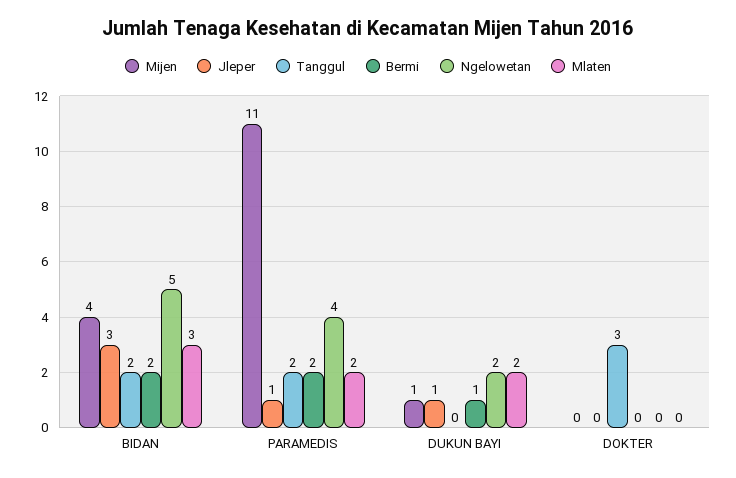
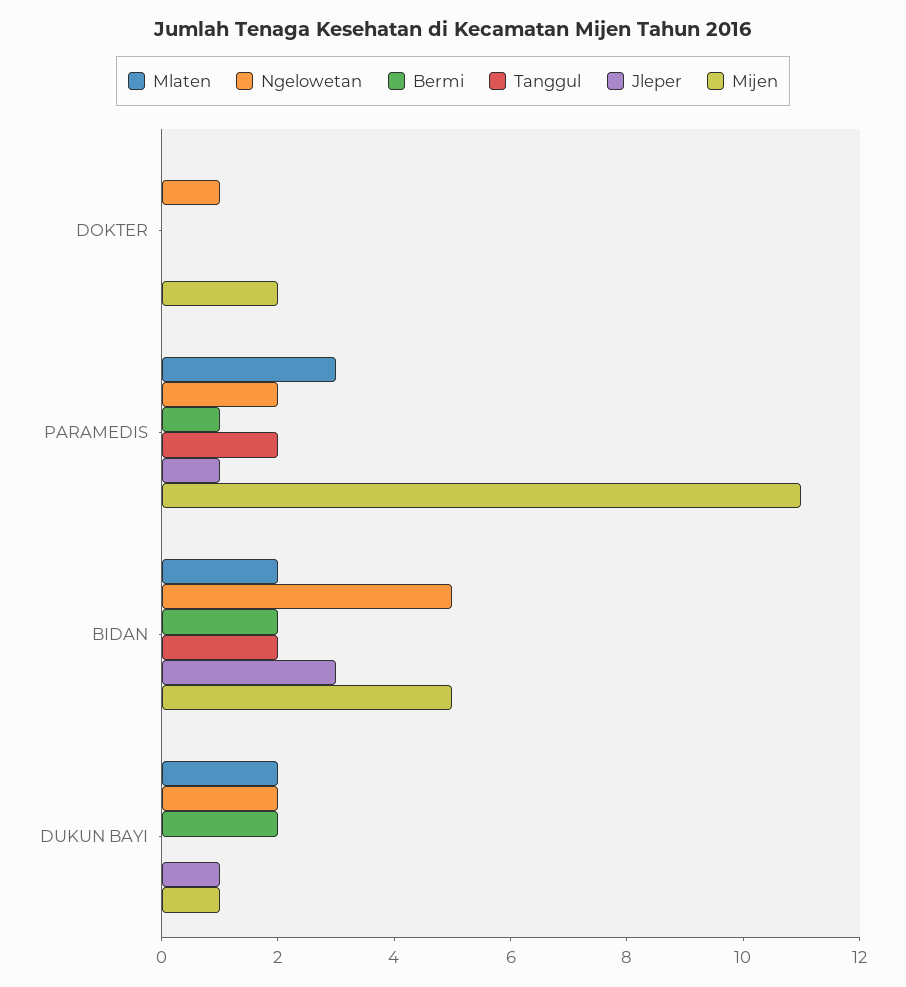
Mijen, BIDAN: 4 -> 5
Mlaten, BIDAN: 3 -> 2
Bermi, PARAMEDIS: 2 -> 1
Ngelowetan, PARAMEDIS: 4 -> 2
Mlaten, PARAMEDIS: 2 -> 3
Bermi, DUKUN BAYI: 1 -> 2
Mijen, DOKTER: 0 -> 2
Tanggul, DOKTER: 3 -> 0
Ngelowetan, DOKTER: 0 -> 1

